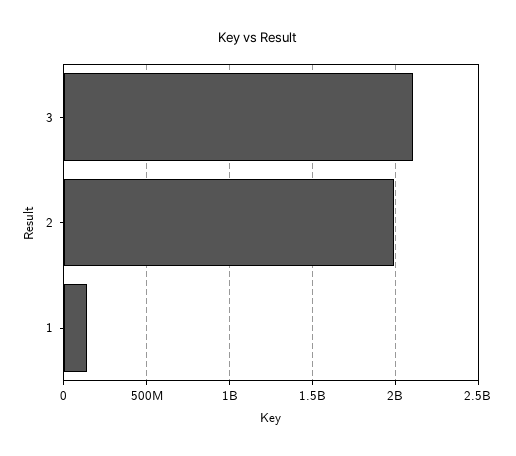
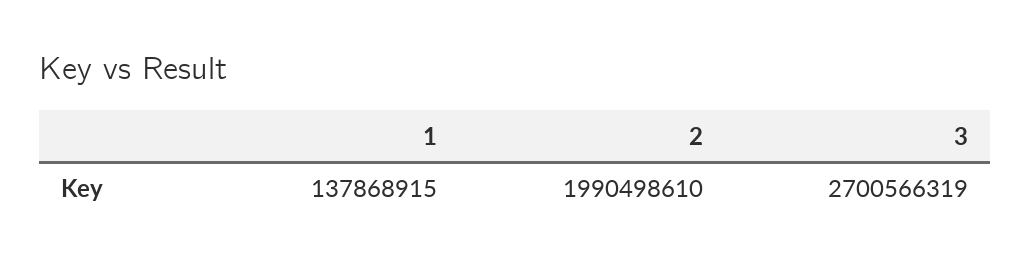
3: 2100000000 -> 2700566319

